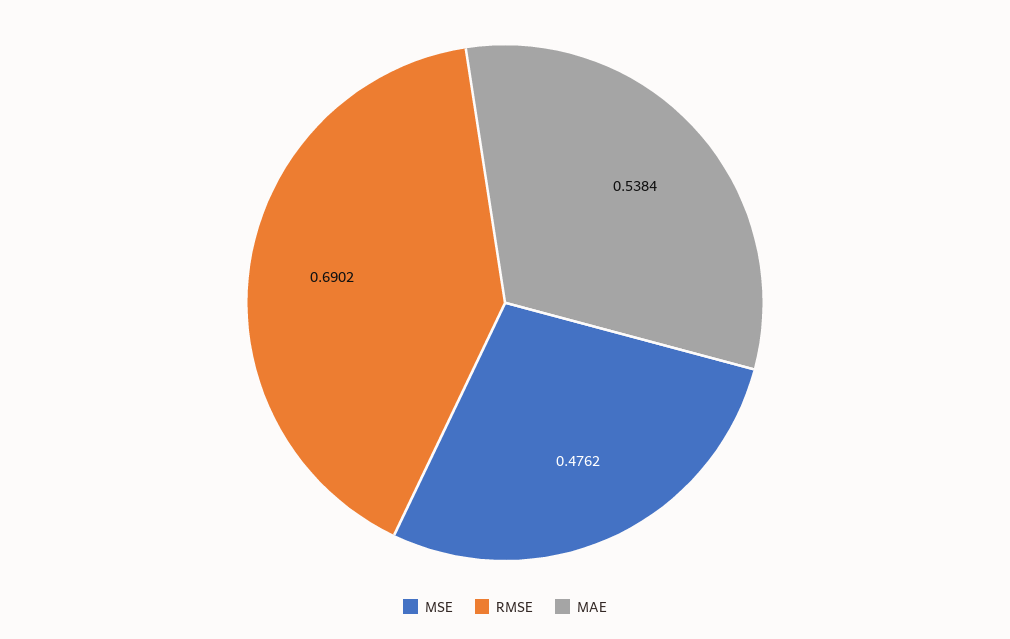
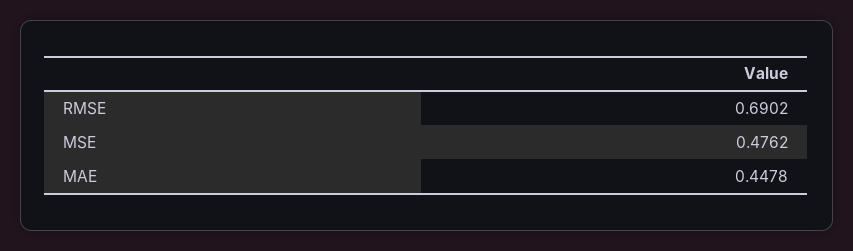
MAE: 0.5384 -> 0.4478

